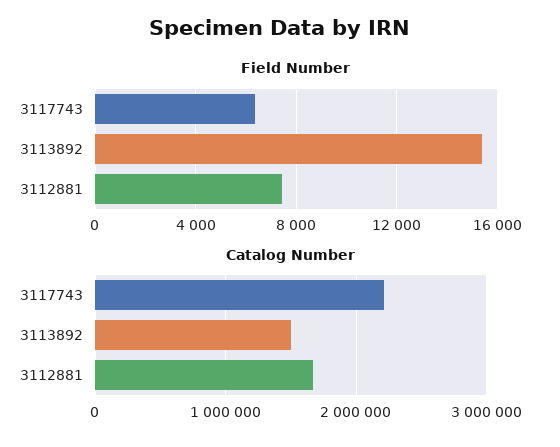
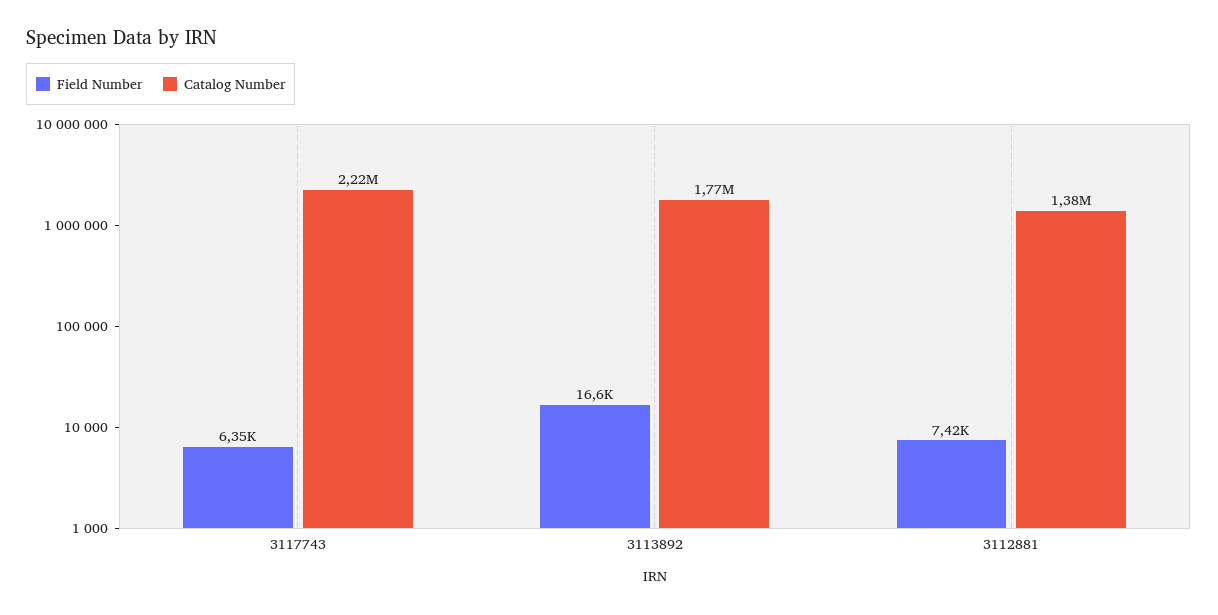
Field Number, 3113892: 15500 -> 16600
Catalog Number, 3113892: 1500000 -> 1770000
Catalog Number, 3112881: 1700000 -> 1380000

